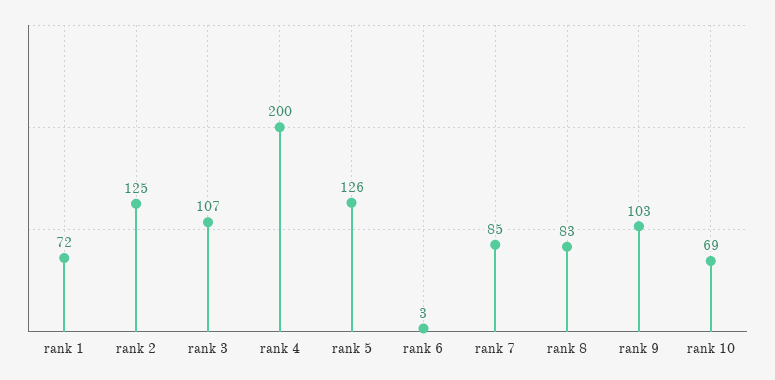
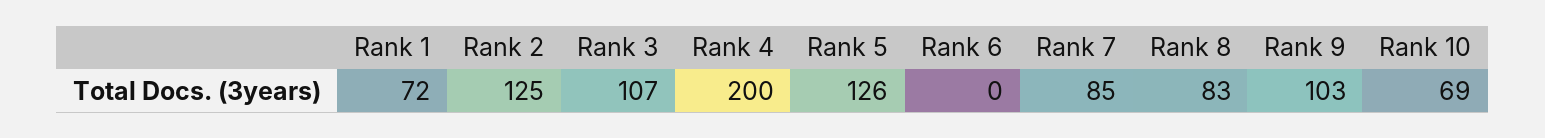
rank 6: 3 -> 0

